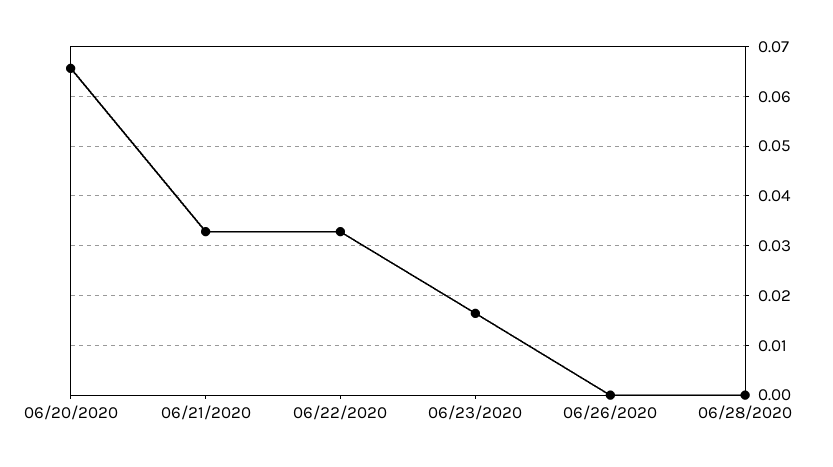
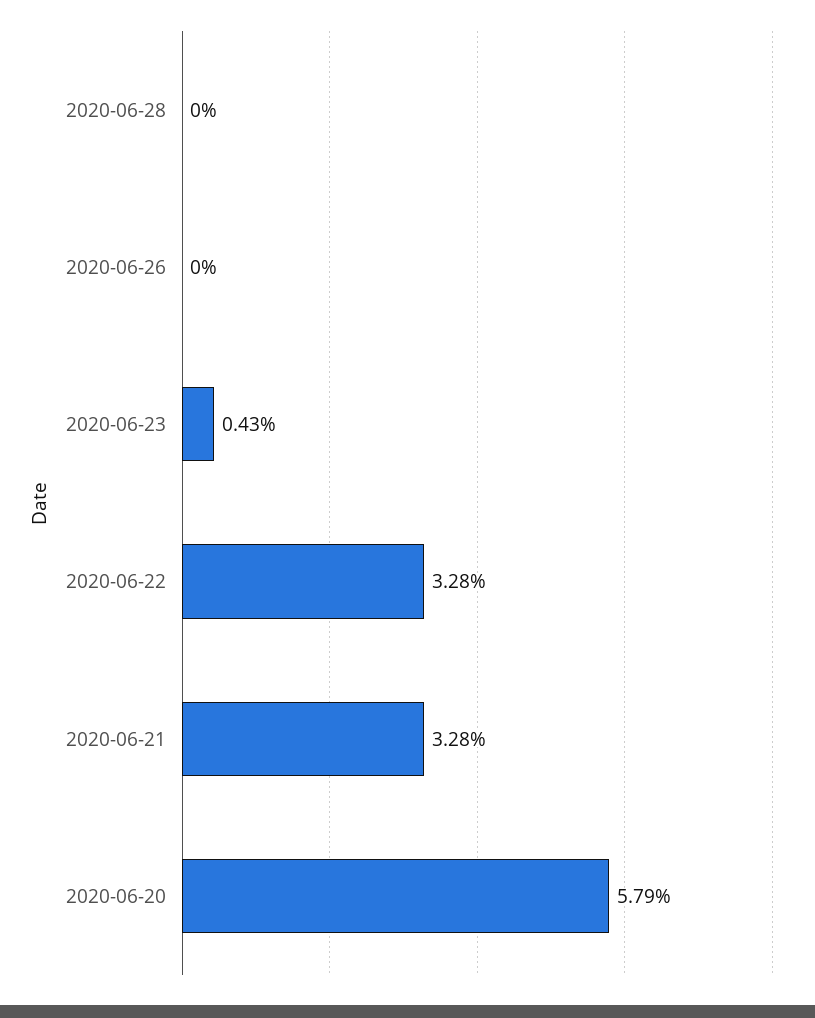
06/20/2020: 0.066 -> 0.0579
06/23/2020: 0.016 -> 0.0043

